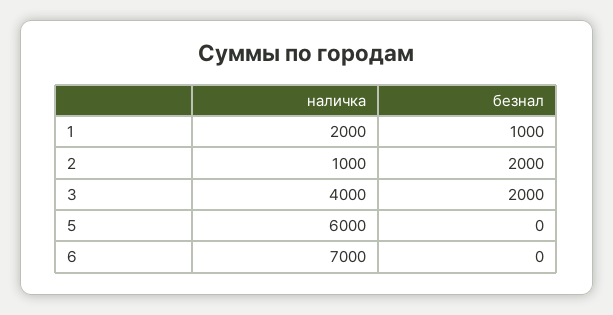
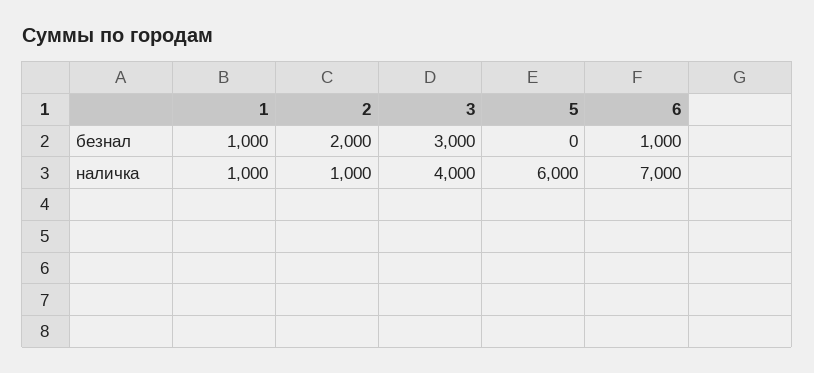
наличка, 1: 2000 -> 1000
безнал, 3: 2000 -> 3000
безнал, 6: 0 -> 1000

